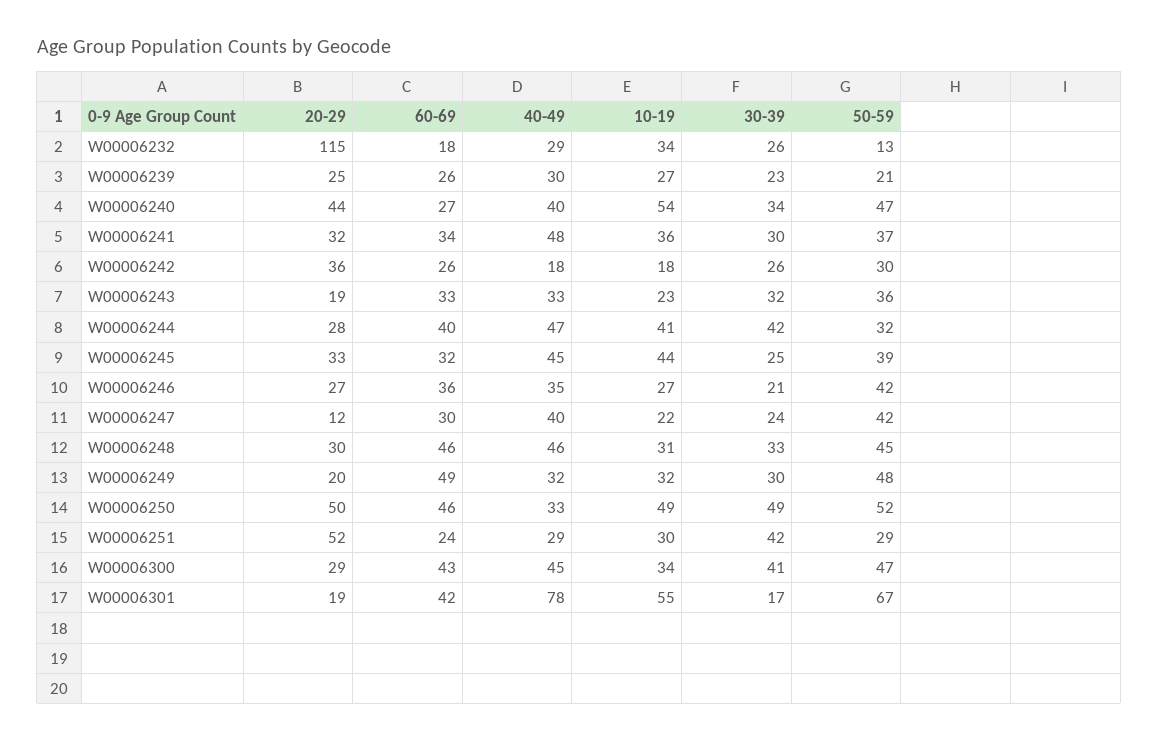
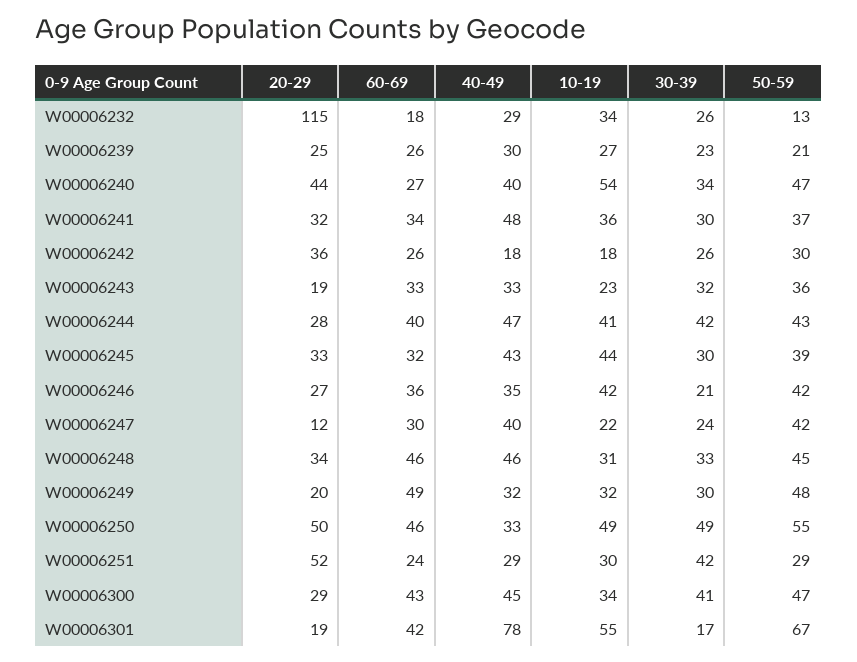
50-59, W00006244: 32 -> 43
40-49, W00006245: 45 -> 43
30-39, W00006245: 25 -> 30
10-19, W00006246: 27 -> 42
20-29, W00006248: 30 -> 34
50-59, W00006250: 52 -> 55

